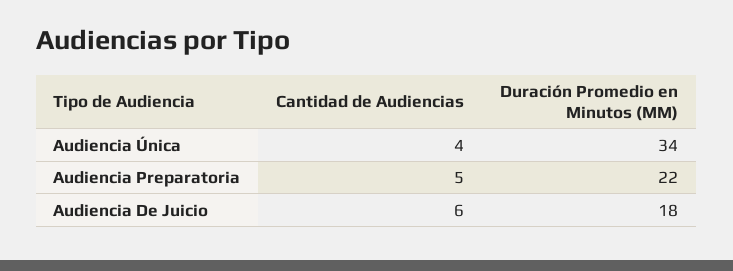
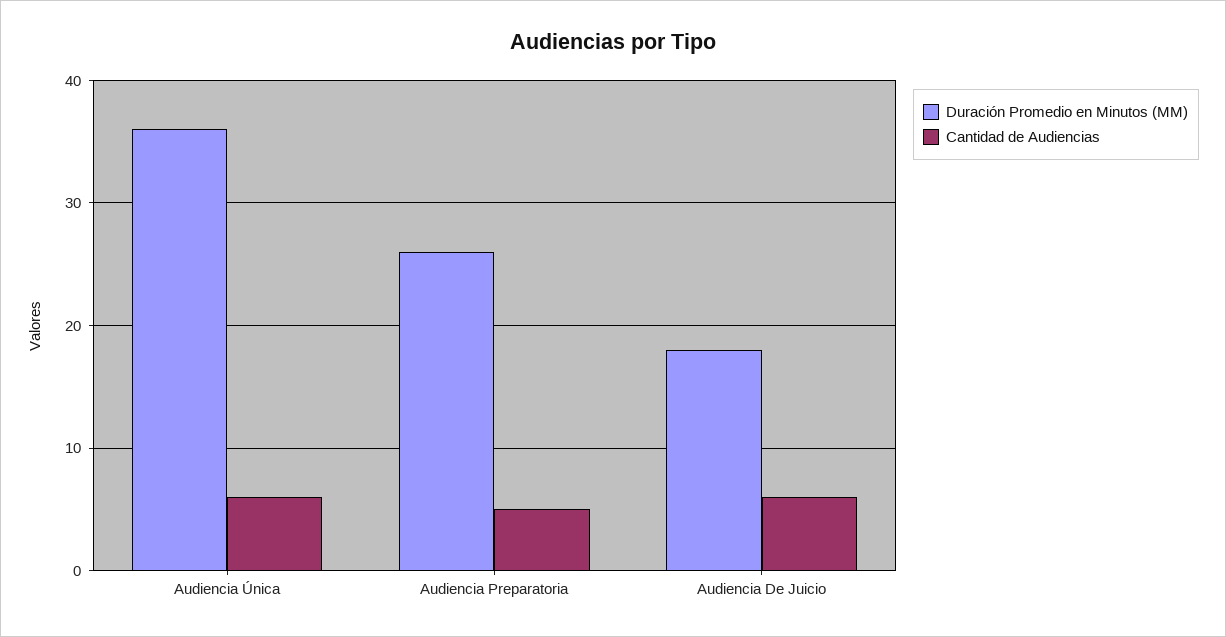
Cantidad de Audiencias, Audiencia Única: 4 -> 6
Duración Promedio en Minutos (MM), Audiencia Única: 34 -> 36
Duración Promedio en Minutos (MM), Audiencia Preparatoria: 22 -> 26

